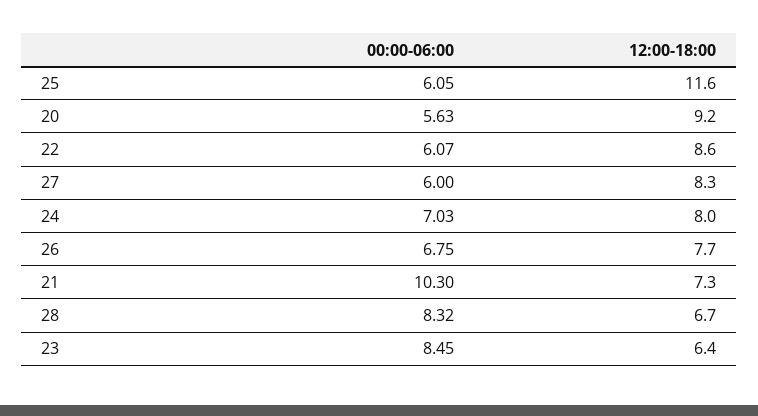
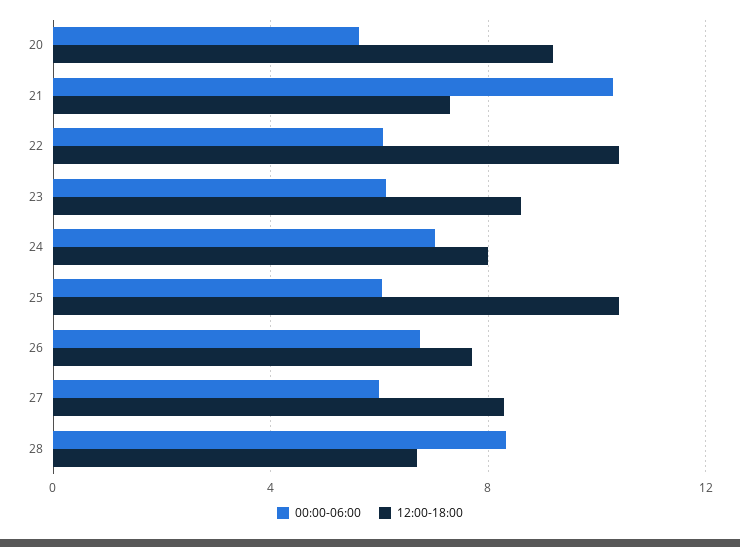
12:00-18:00, 25: 11.6 -> 10.5
12:00-18:00, 22: 8.6 -> 10.5
00:00-06:00, 23: 8.45 -> 6
12:00-18:00, 23: 6.4 -> 8.5

